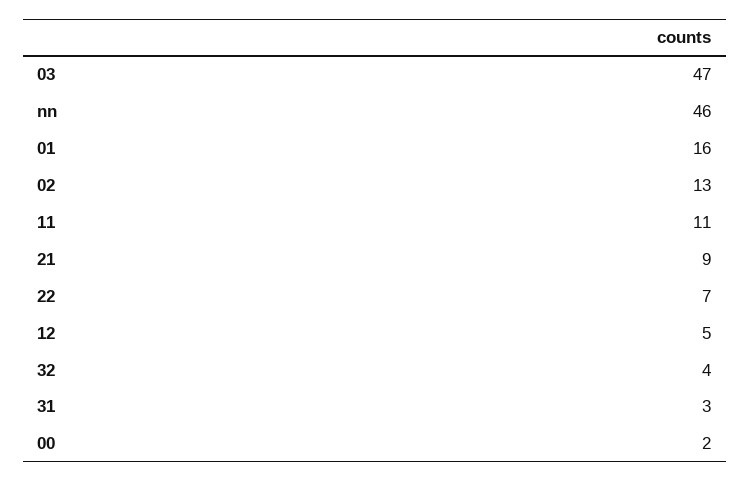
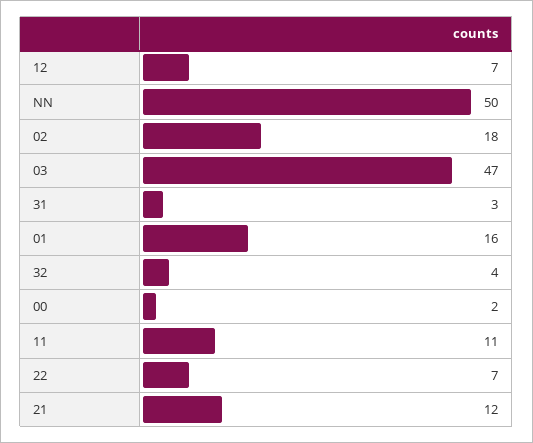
nn: 46 -> 50
02: 13 -> 18
21: 9 -> 12
12: 5 -> 7

